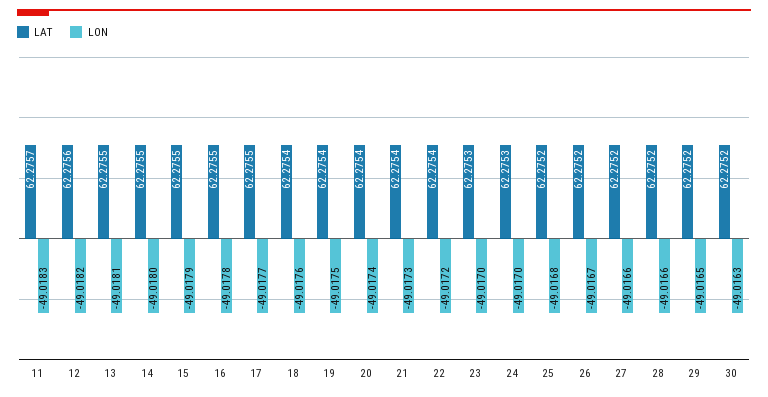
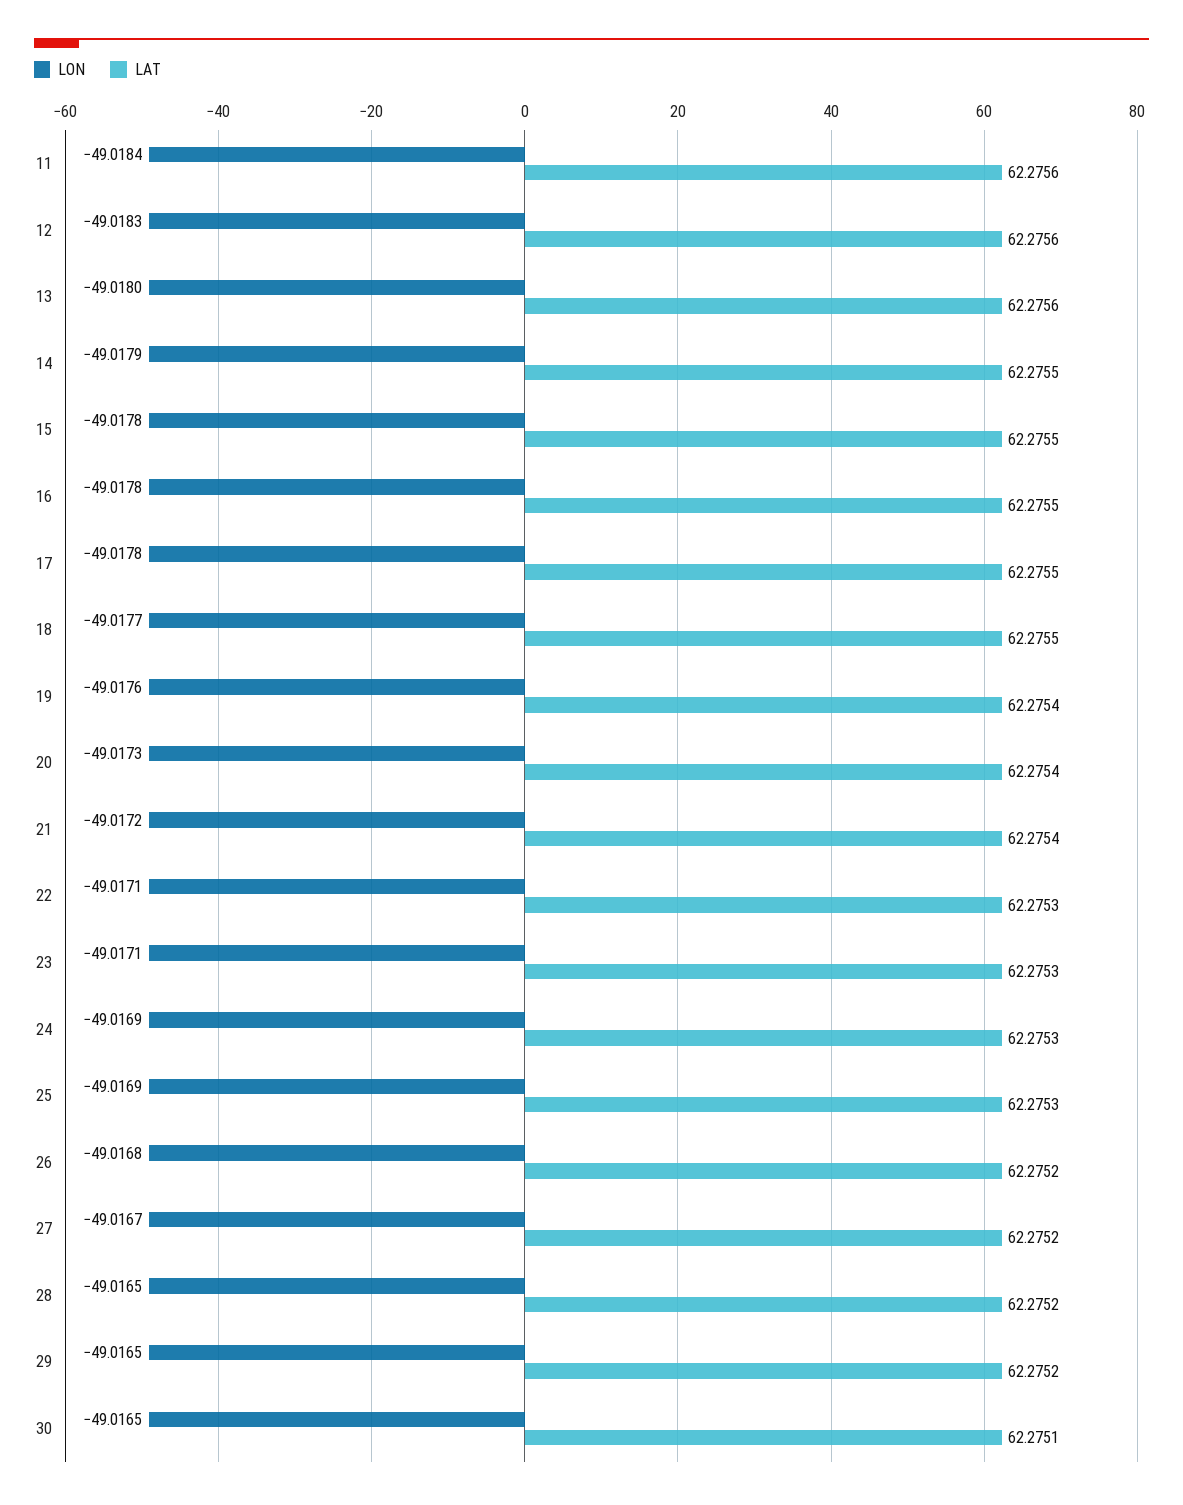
LAT, 11: 62.2757 -> 62.2756
LON, 11: -49.0183 -> -49.0184
LON, 12: -49.0182 -> -49.0183
LAT, 13: 62.2755 -> 62.2756
LON, 13: -49.0181 -> -49.018
LON, 14: -49.018 -> -49.0179
LON, 15: -49.0179 -> -49.0178
LON, 17: -49.0177 -> -49.0178
LAT, 18: 62.2754 -> 62.2755
LON, 18: -49.0176 -> -49.0177
LON, 19: -49.0175 -> -49.0176
LON, 20: -49.0174 -> -49.0173
LON, 21: -49.0173 -> -49.0172
LAT, 22: 62.2754 -> 62.2753
LON, 22: -49.0172 -> -49.0171
LON, 23: -49.017 -> -49.0171
LON, 24: -49.017 -> -49.0169
LAT, 25: 62.2752 -> 62.2753
LON, 25: -49.0168 -> -49.0169
LON, 26: -49.0167 -> -49.0168
LON, 27: -49.0166 -> -49.0167
LON, 28: -49.0166 -> -49.0165
LAT, 30: 62.2752 -> 62.2751
LON, 30: -49.0163 -> -49.0165

